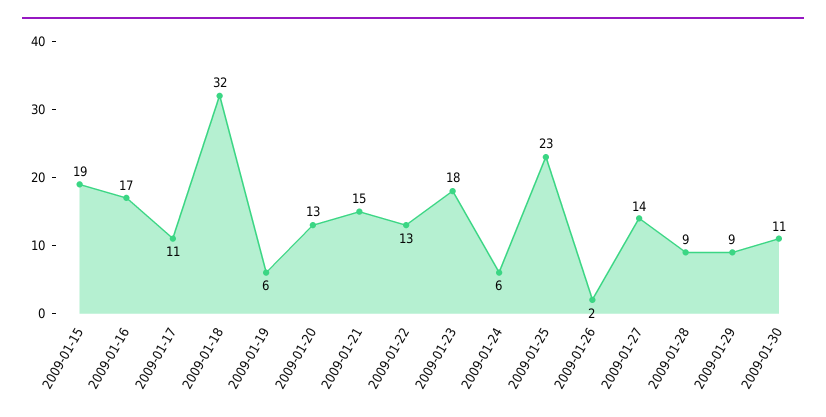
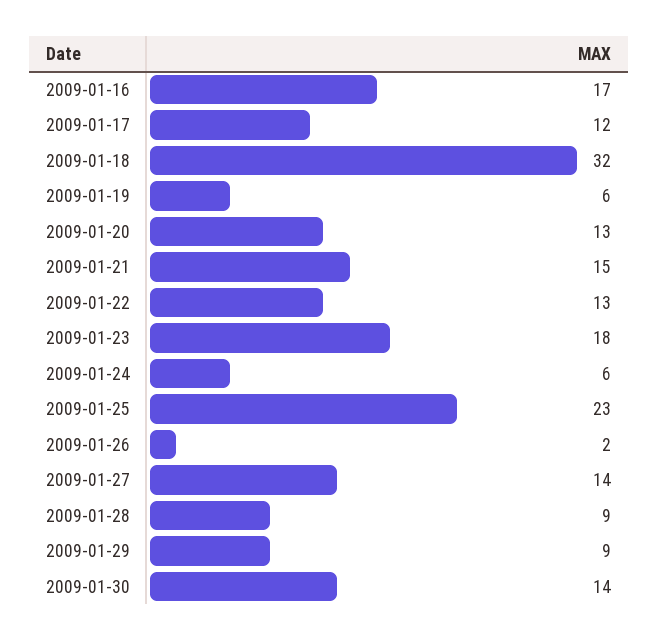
2009-01-15: 19 -> none
2009-01-17: 11 -> 12
2009-01-30: 11 -> 14

